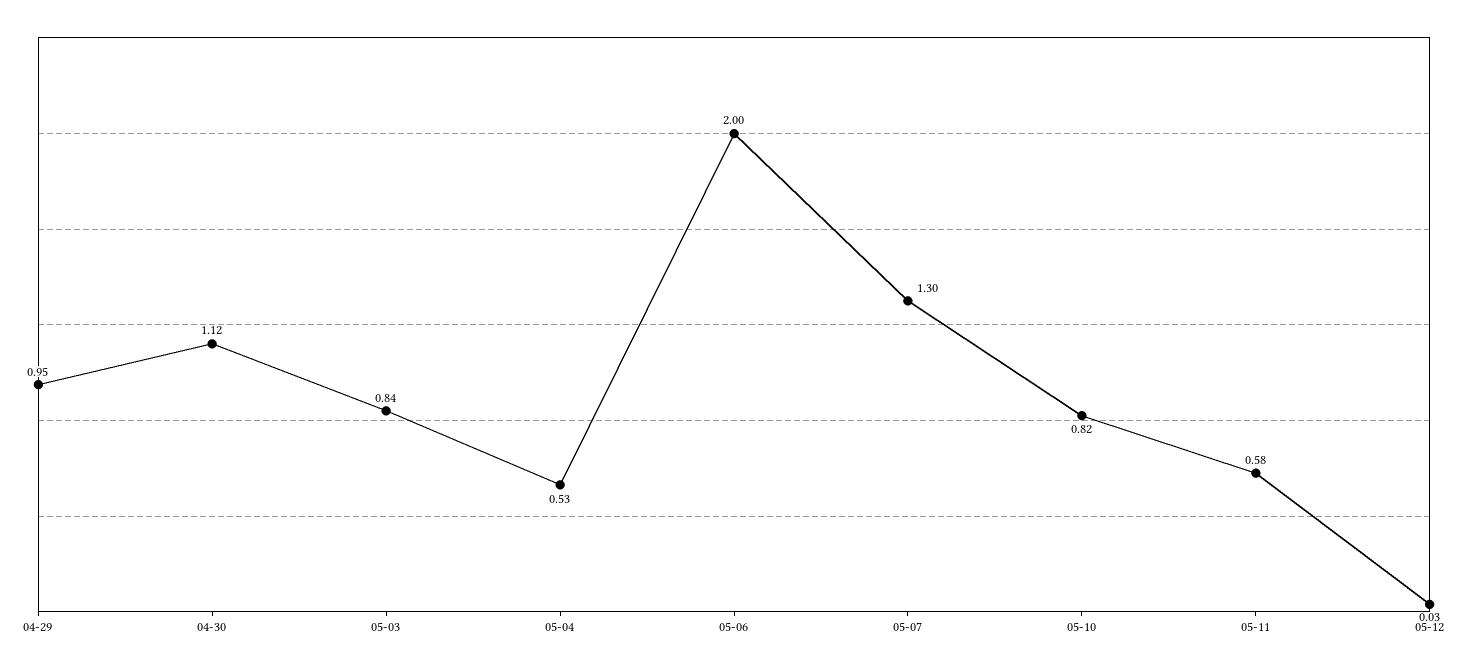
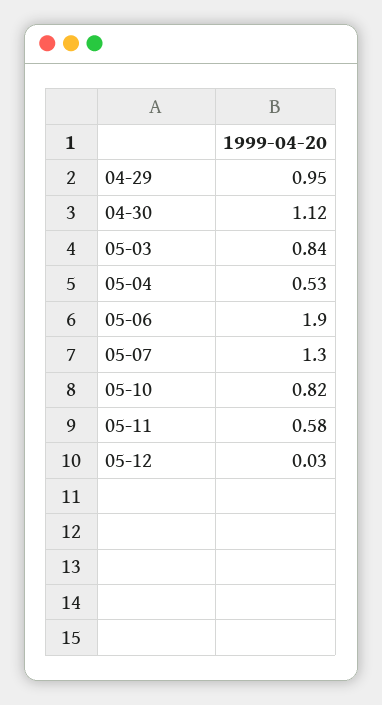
05-06: 2 -> 1.9

